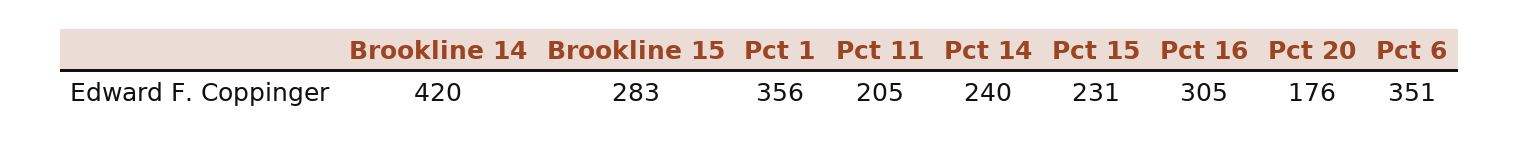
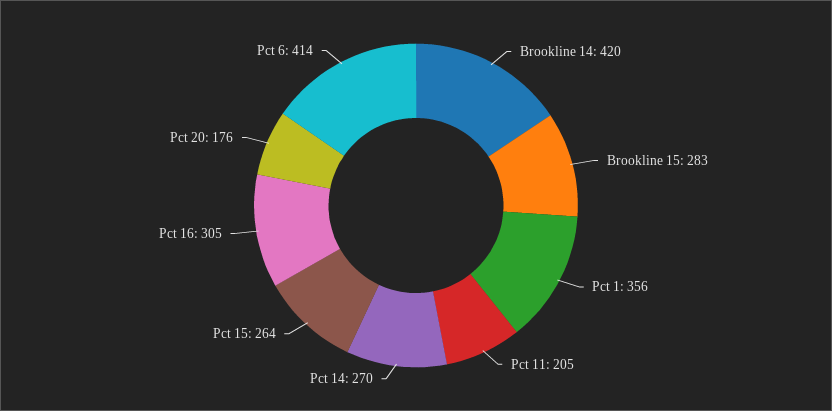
Pct 14: 240 -> 270
Pct 15: 231 -> 264
Pct 6: 351 -> 414

